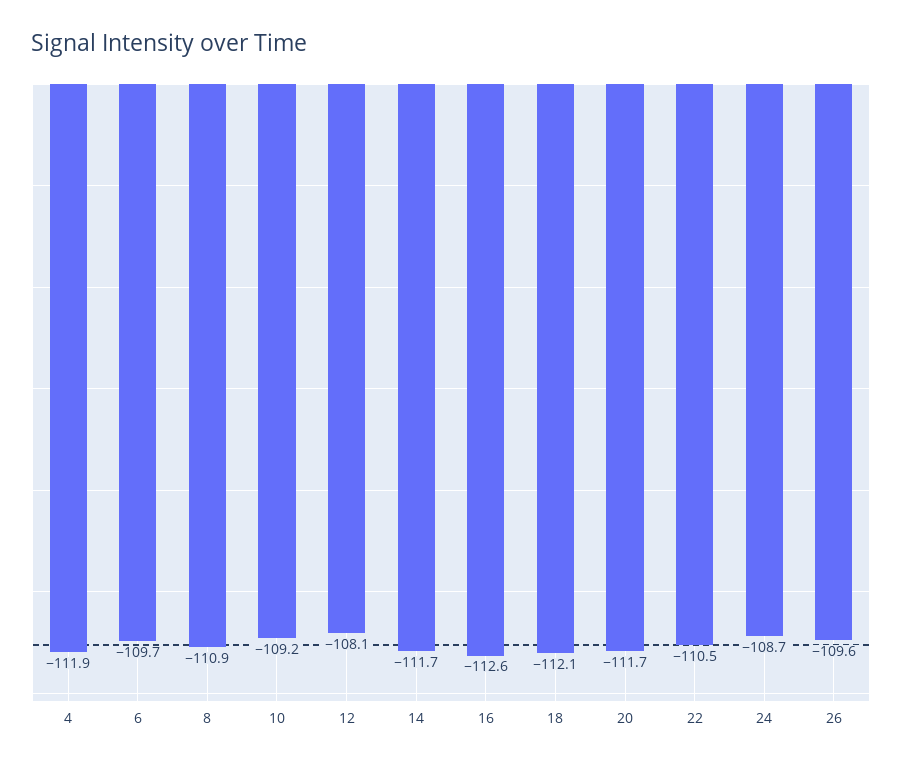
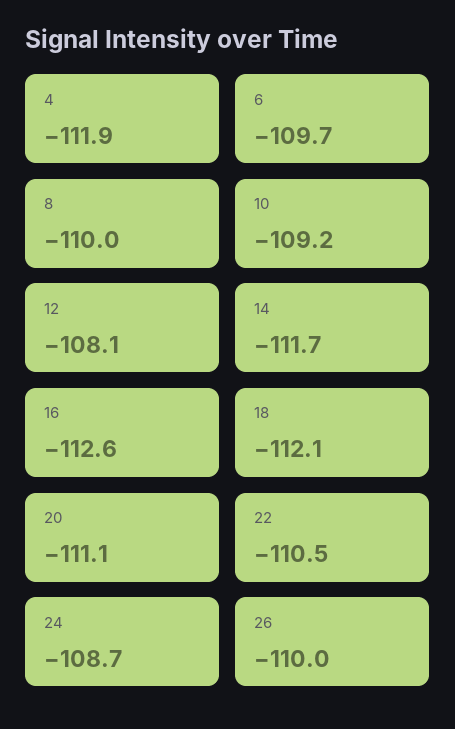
8: -110.9 -> -110
20: -111.7 -> -111.1
26: -109.6 -> -110

